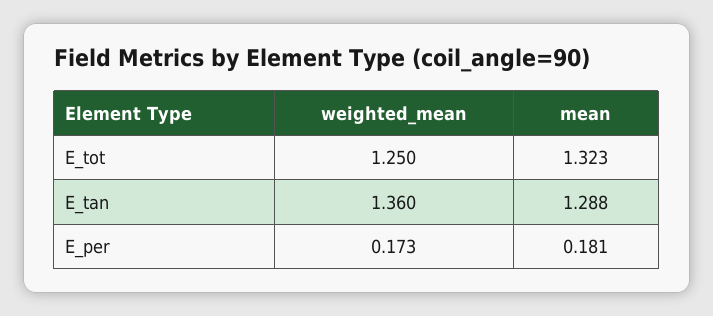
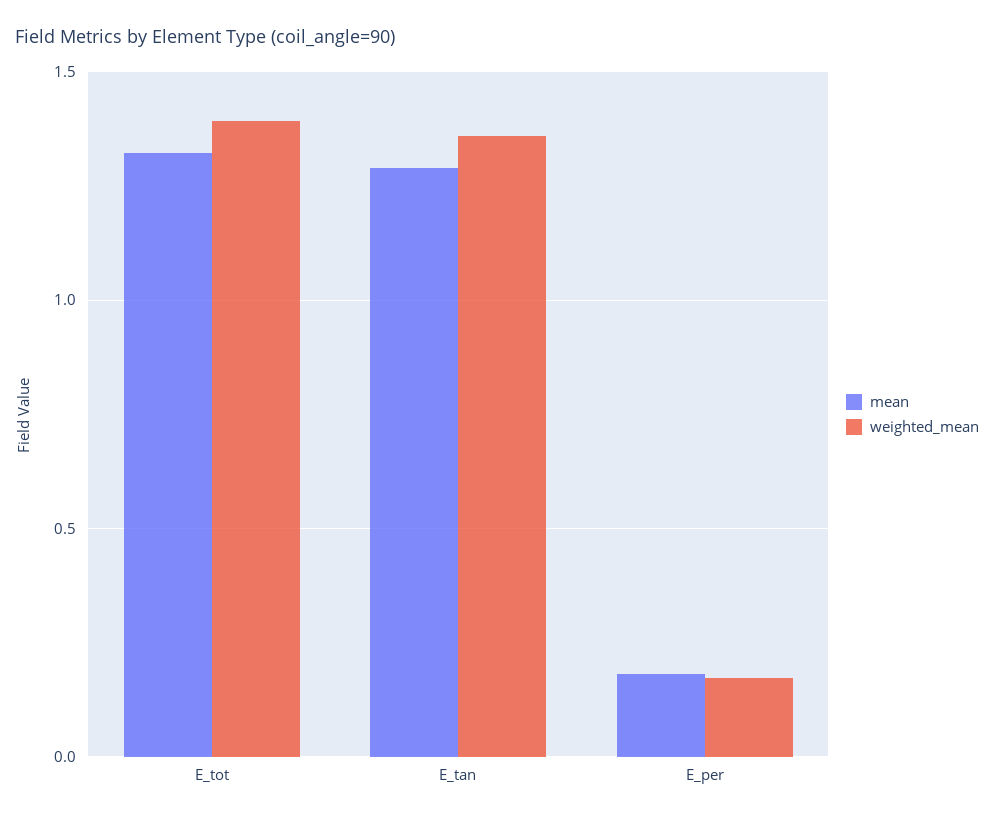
weighted_mean, E_tot: 1.25 -> 1.4

